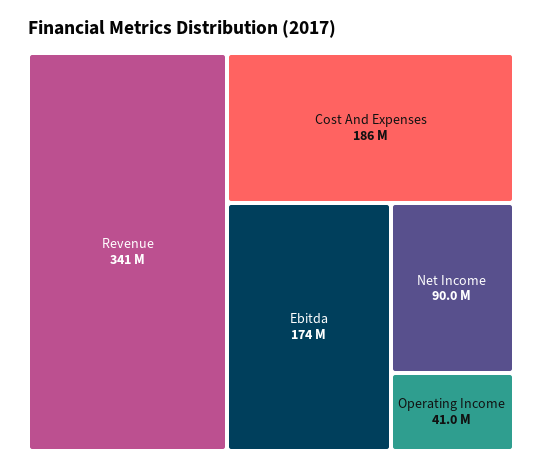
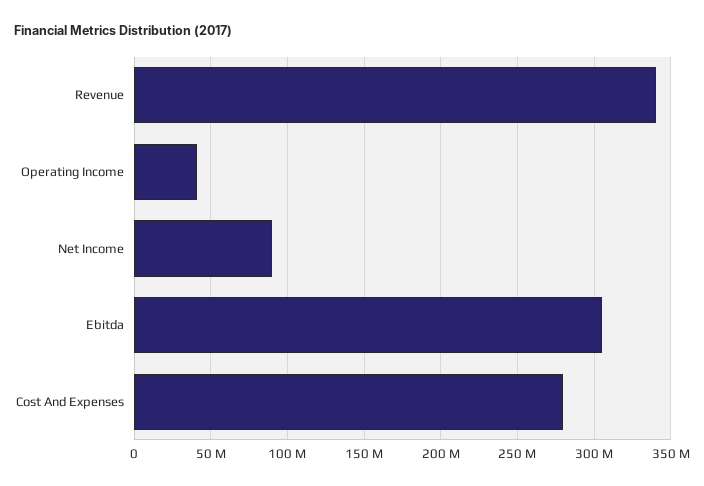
Cost And Expenses: 186000000 -> 280000000
Ebitda: 174000000 -> 305000000

